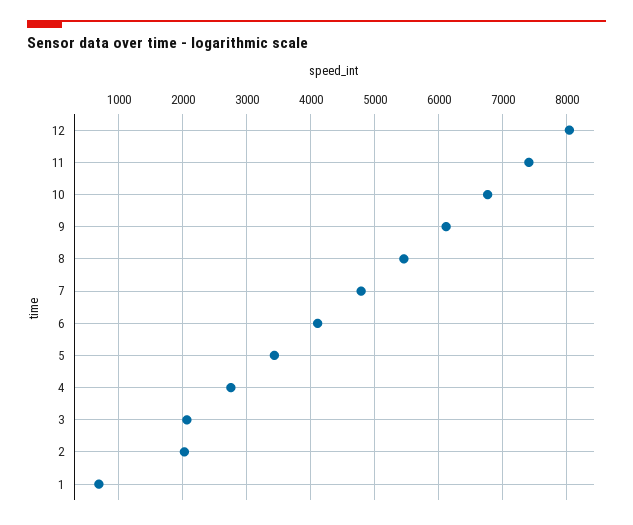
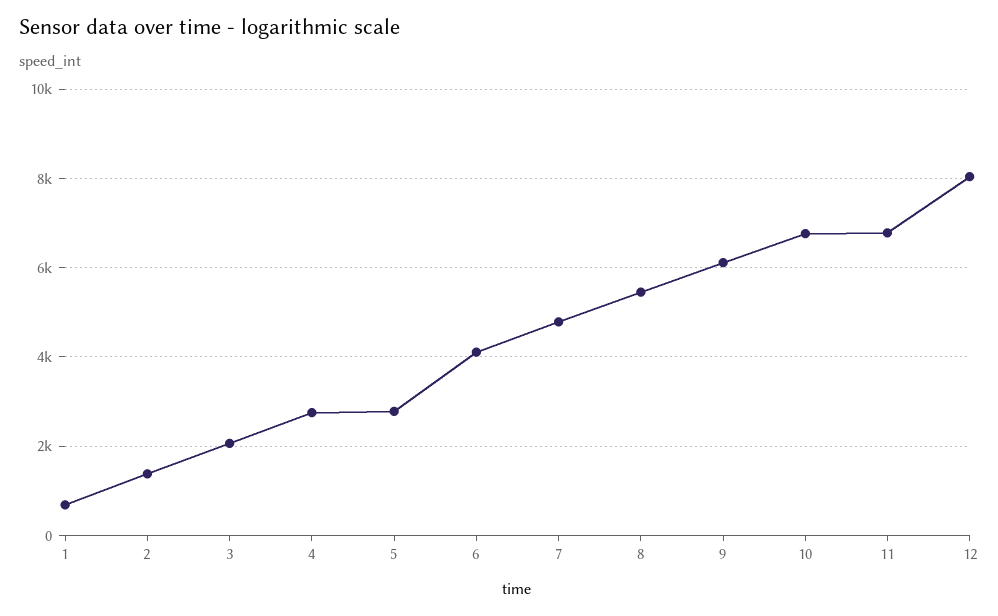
11: 7400 -> 6800
5: 3400 -> 2800
2: 2000 -> 1400

